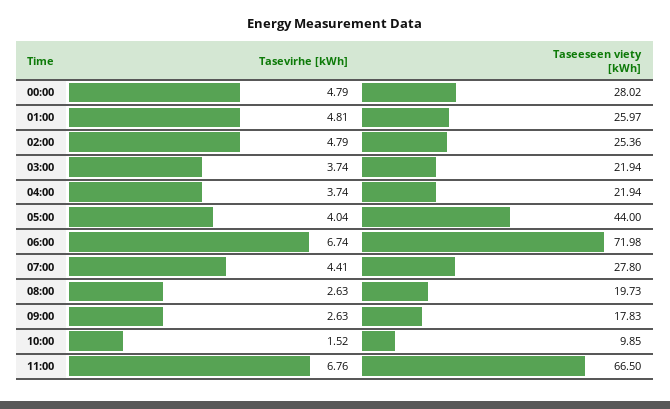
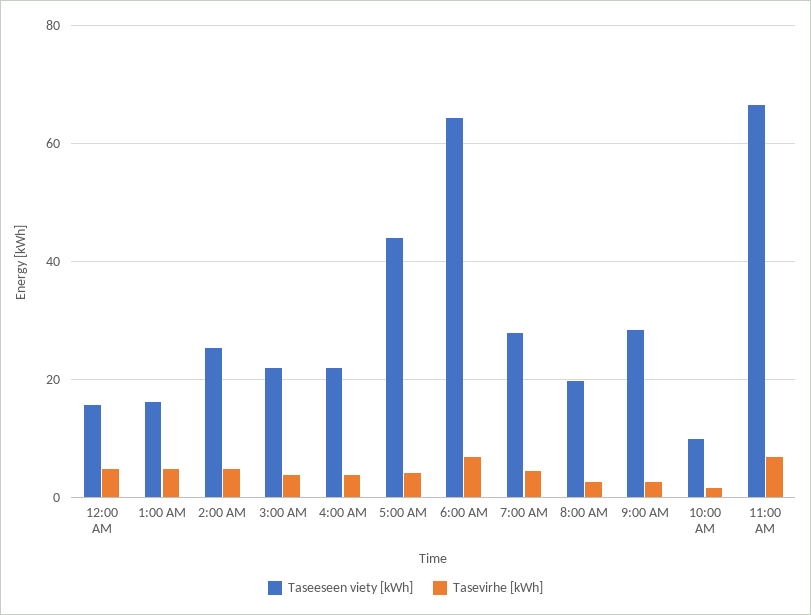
Taseeseen viety [kWh], 00:00: 28.02 -> 16
Taseeseen viety [kWh], 01:00: 25.97 -> 16
Taseeseen viety [kWh], 06:00: 71.98 -> 64
Taseeseen viety [kWh], 09:00: 17.83 -> 28

